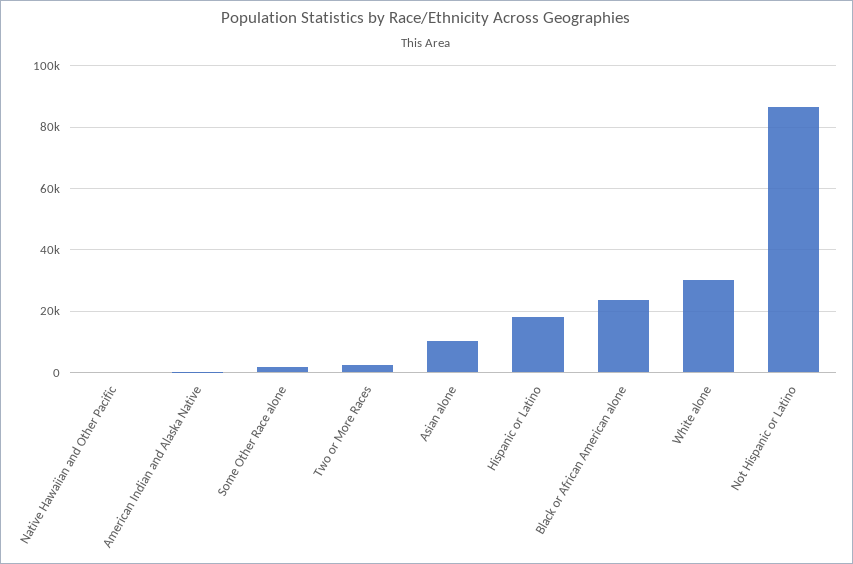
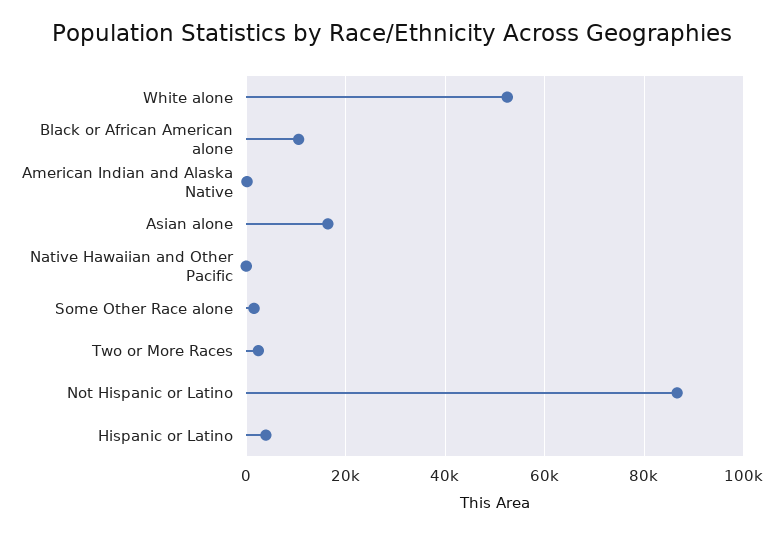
Asian alone: 10000 -> 16000
Hispanic or Latino: 18000 -> 4000
Black or African American alone: 24000 -> 10000
White alone: 30000 -> 52000

